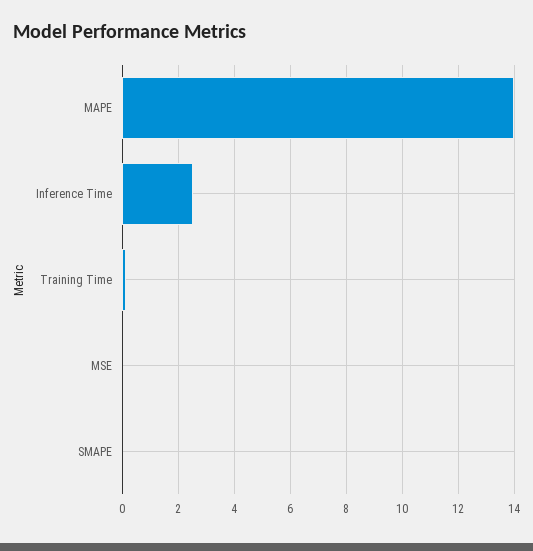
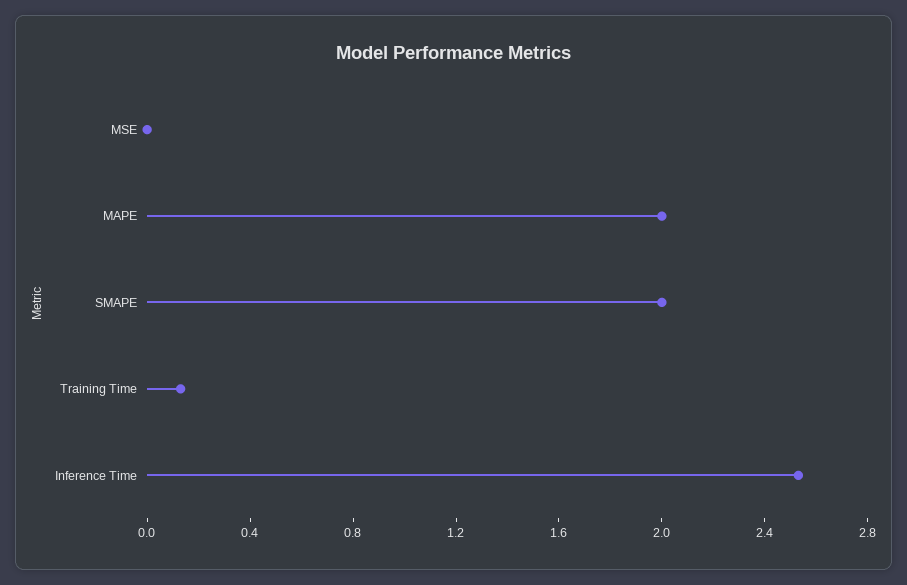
MAPE: 14 -> 2
SMAPE: 0 -> 2

